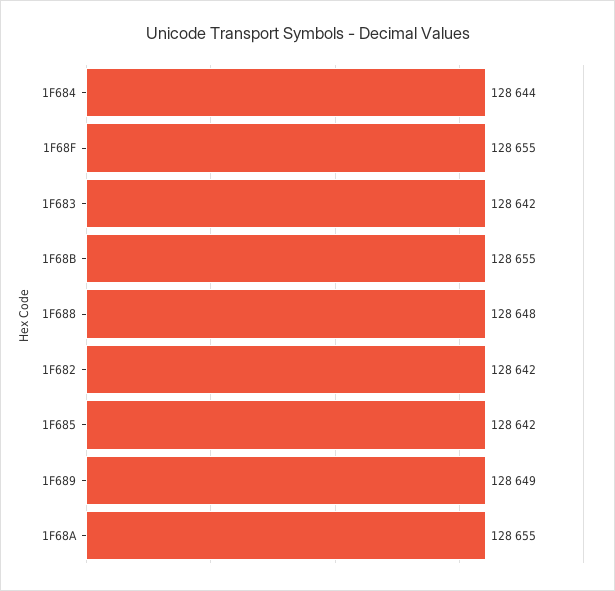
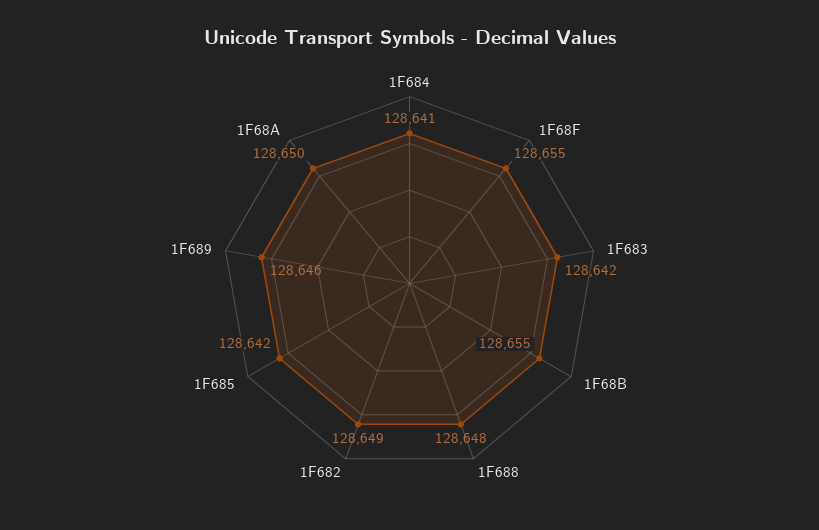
1F684: 128644 -> 128641
1F682: 128642 -> 128649
1F689: 128649 -> 128646
1F68A: 128655 -> 128650

